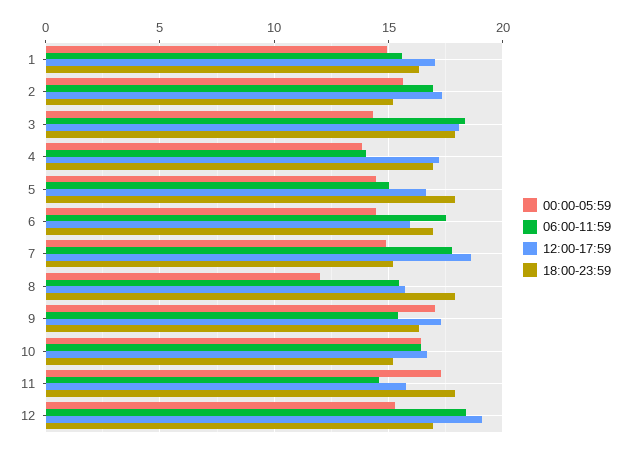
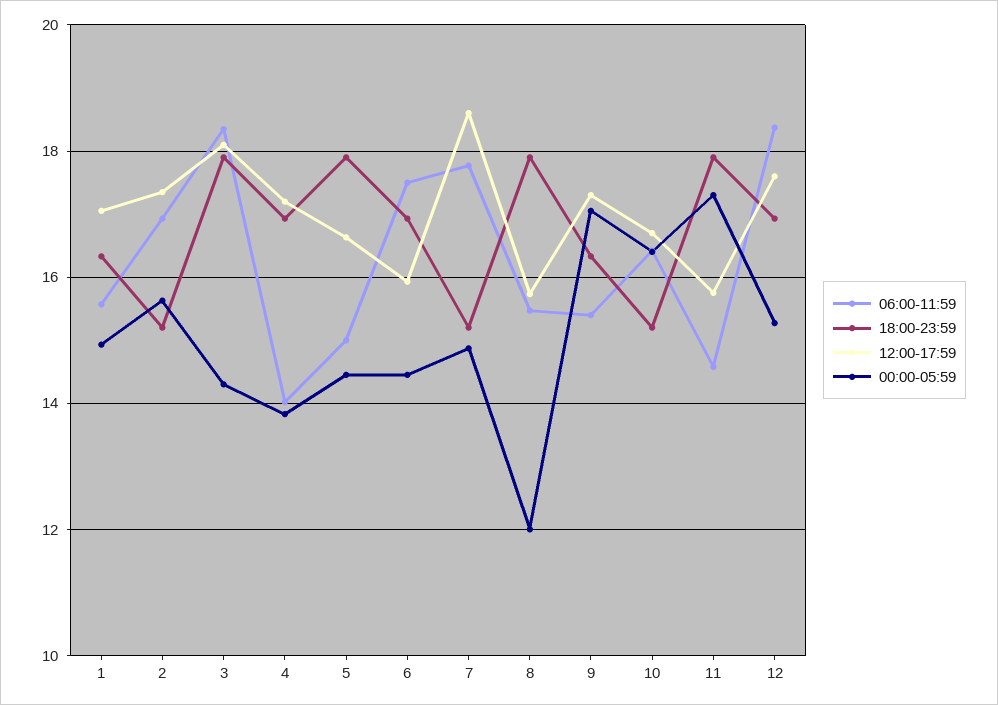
12:00-17:59, 12: 19 -> 17.6

